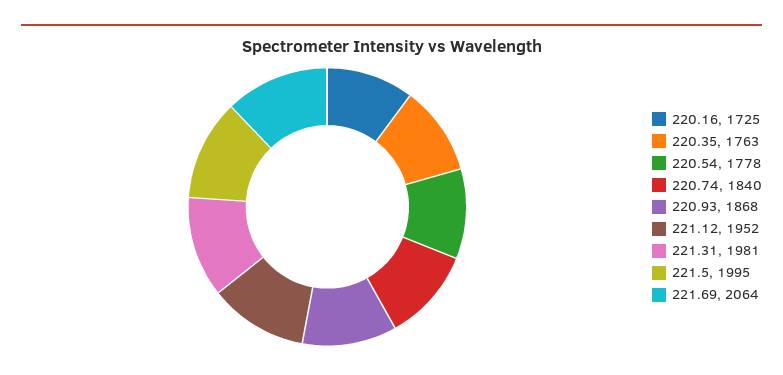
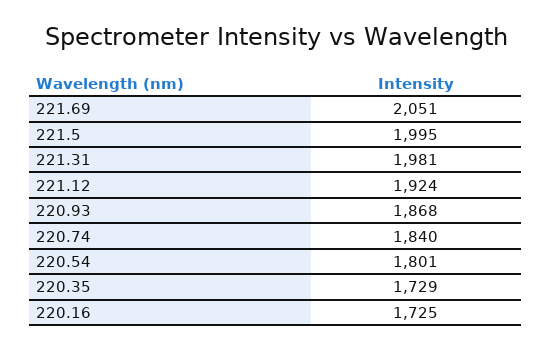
220.35: 1763 -> 1729
220.54: 1778 -> 1801
221.12: 1952 -> 1924
221.69: 2064 -> 2051

